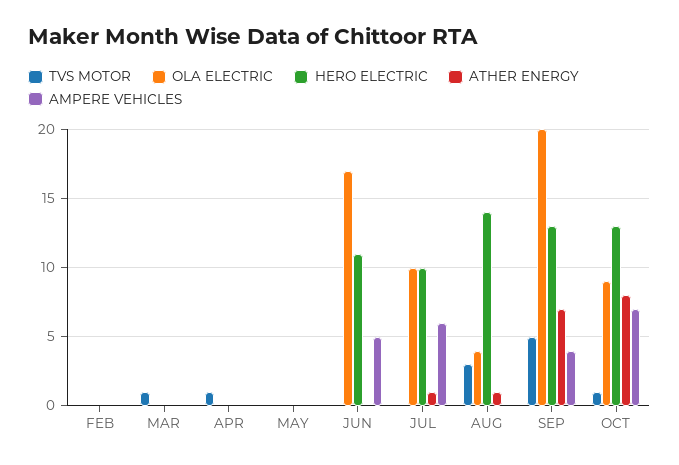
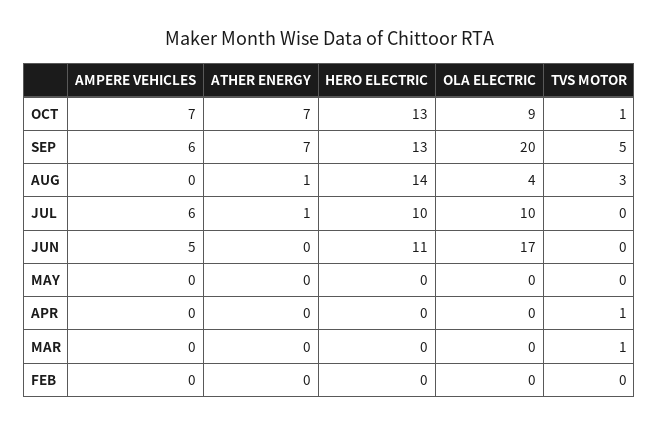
AMPERE VEHICLES, SEP: 4 -> 6
ATHER ENERGY, OCT: 8 -> 7

